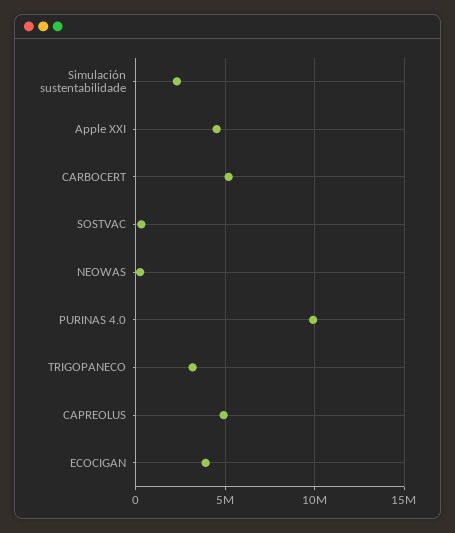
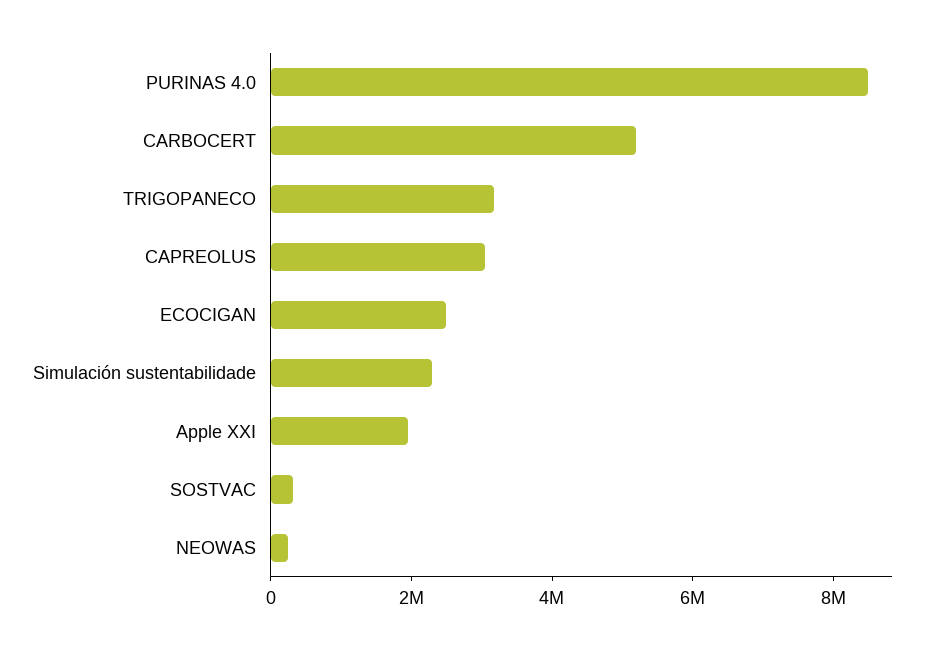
Apple XXI: 4500000 -> 2000000
PURINAS 4.0: 10000000 -> 8500000
CAPREOLUS: 5000000 -> 3000000
ECOCIGAN: 4000000 -> 2500000

